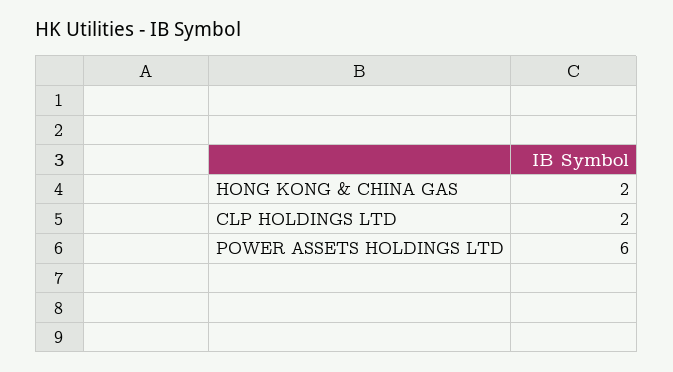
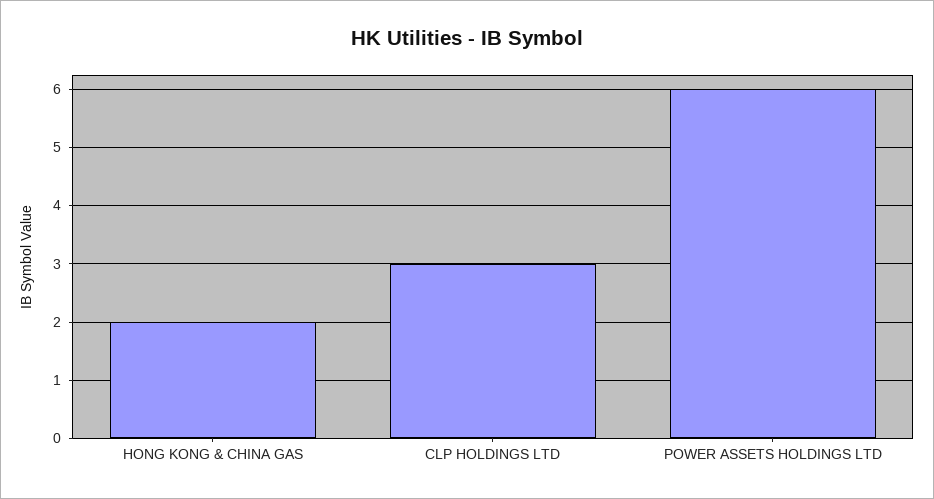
CLP HOLDINGS LTD: 2 -> 3

